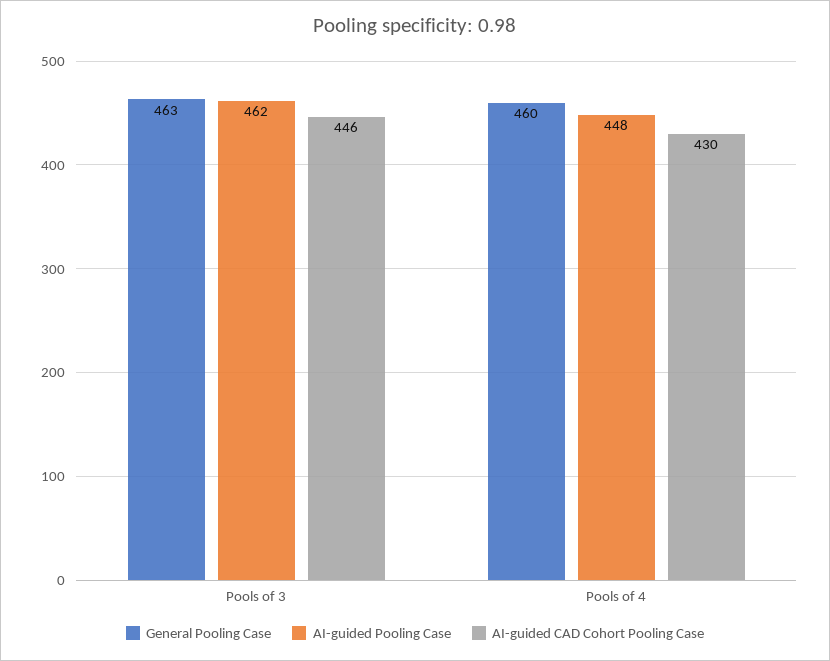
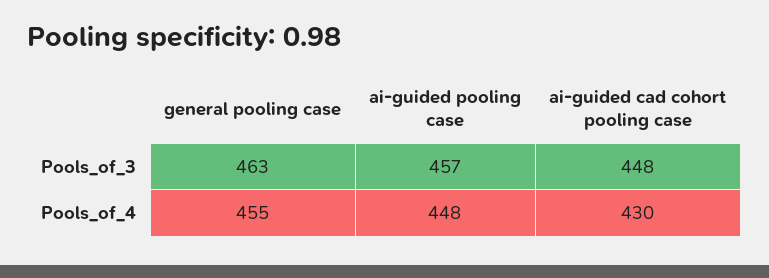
AI-guided Pooling Case, Pools of 3: 462 -> 457
AI-guided CAD Cohort Pooling Case, Pools of 3: 446 -> 448
General Pooling Case, Pools of 4: 460 -> 455

